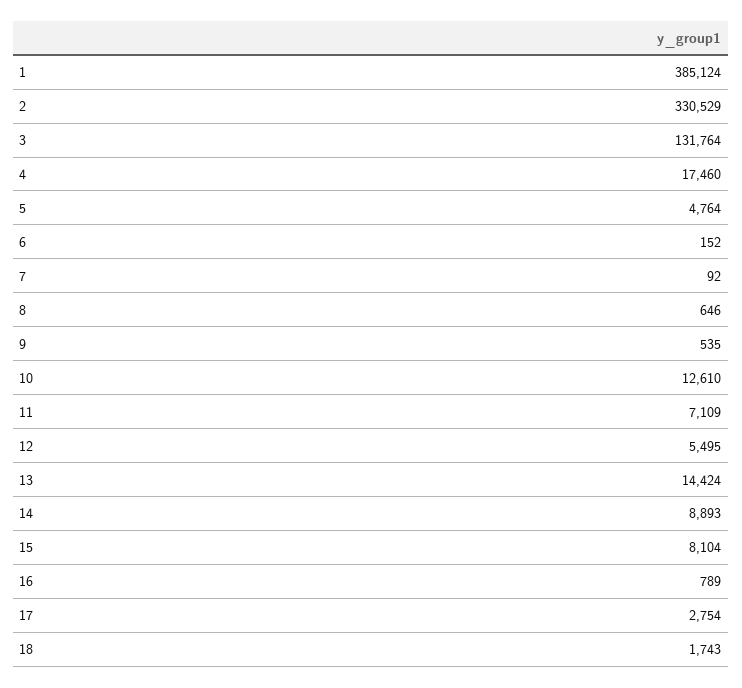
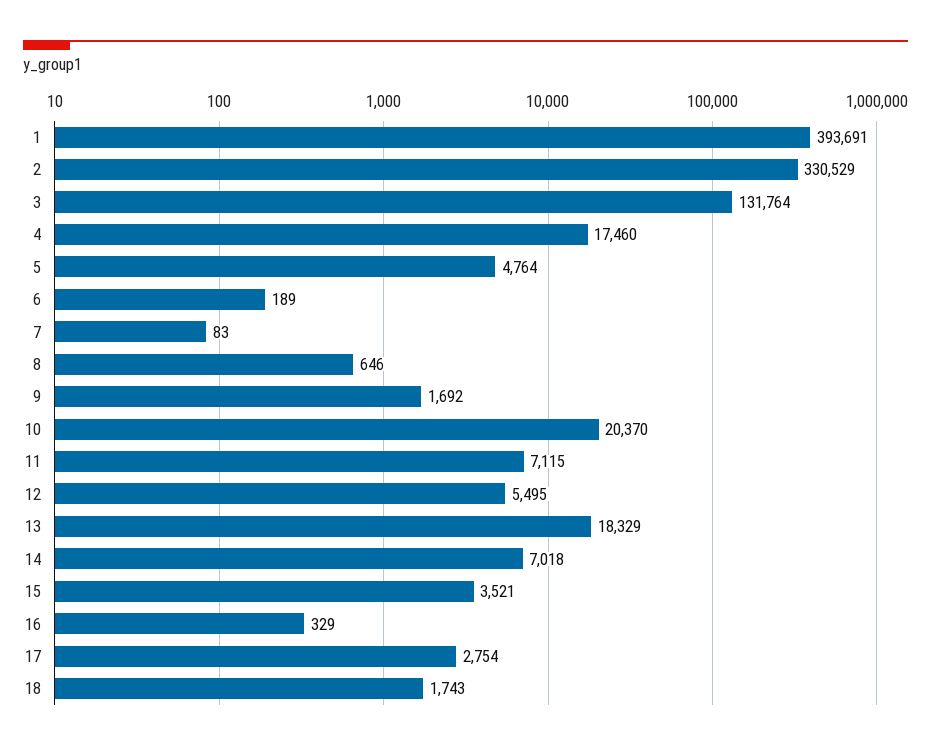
1: 385124 -> 393691
6: 152 -> 189
7: 92 -> 83
9: 535 -> 1692
10: 12610 -> 20370
11: 7109 -> 7115
13: 14424 -> 18329
14: 8893 -> 7018
15: 8104 -> 3521
16: 789 -> 329

